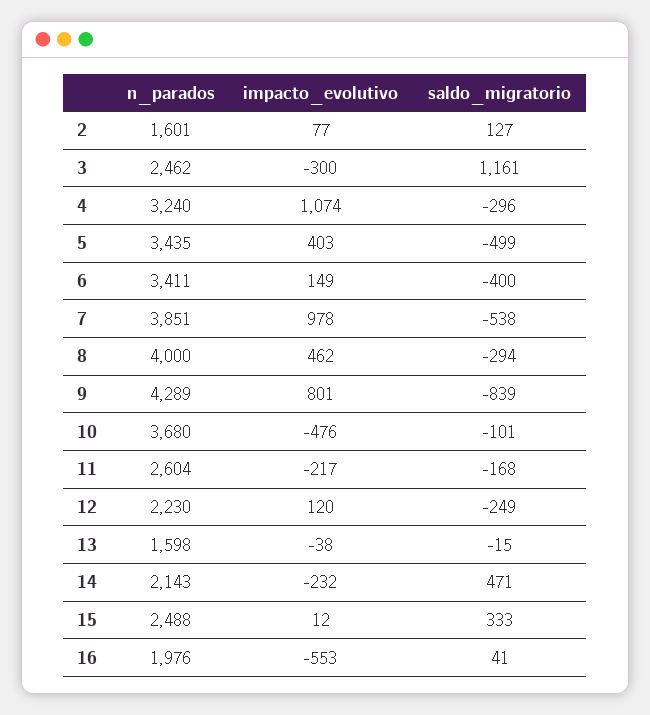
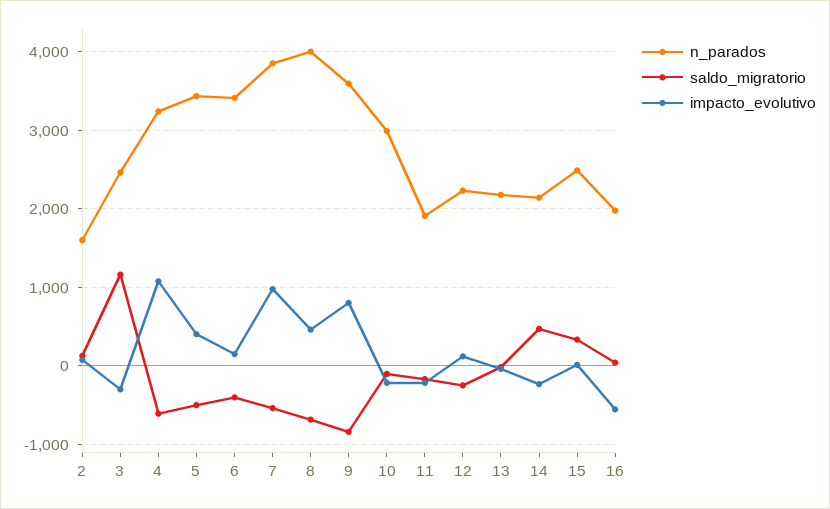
saldo_migratorio, 4: -296 -> -600
saldo_migratorio, 8: -294 -> -700
n_parados, 9: 4289 -> 3600
n_parados, 10: 3680 -> 3000
impacto_evolutivo, 10: -476 -> -200
n_parados, 11: 2604 -> 1900
n_parados, 13: 1598 -> 2200

